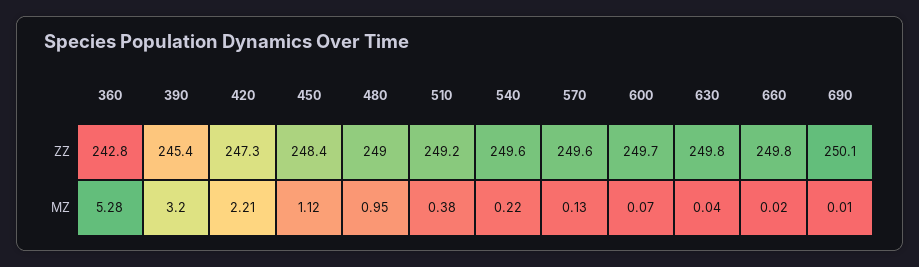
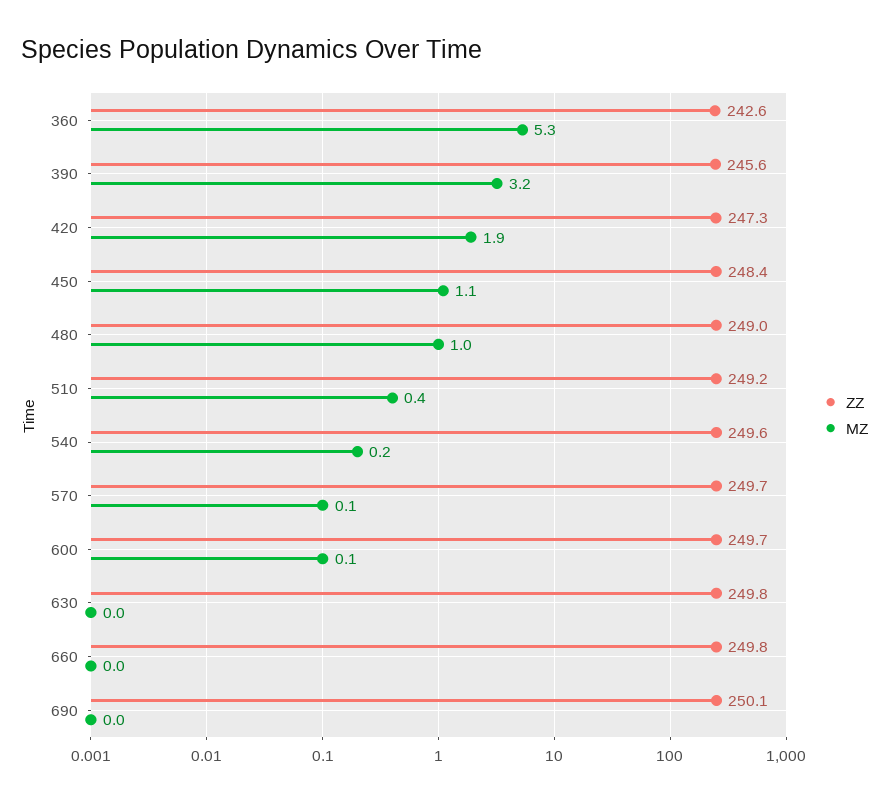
ZZ, 360: 242.8 -> 242.6
ZZ, 390: 245.4 -> 245.6
ZZ, 570: 249.6 -> 249.7
MZ, 420: 2.21 -> 1.9

